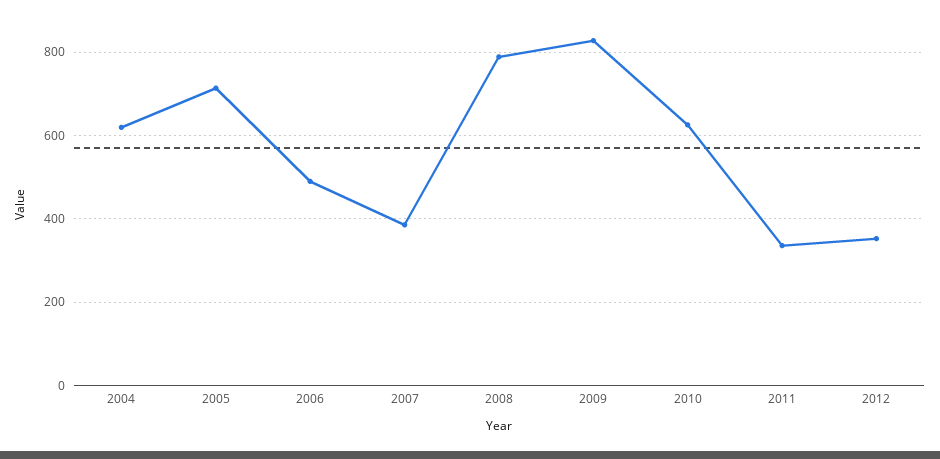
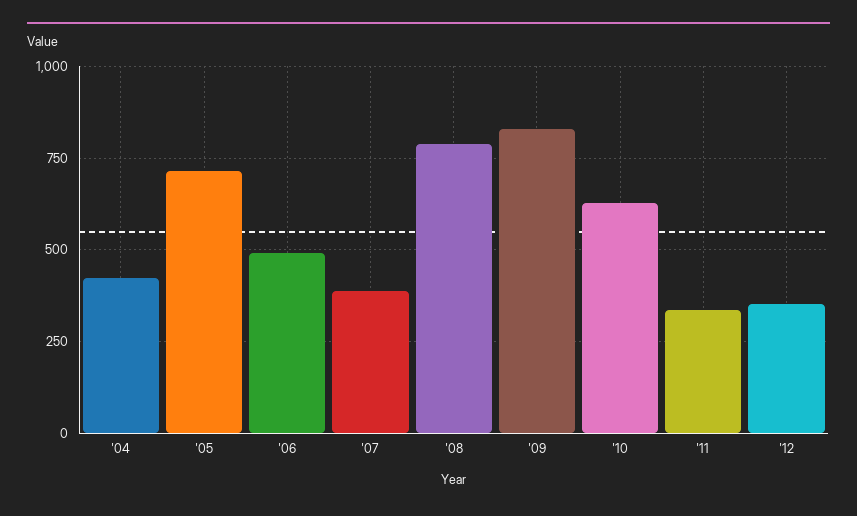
2004: 620 -> 425

